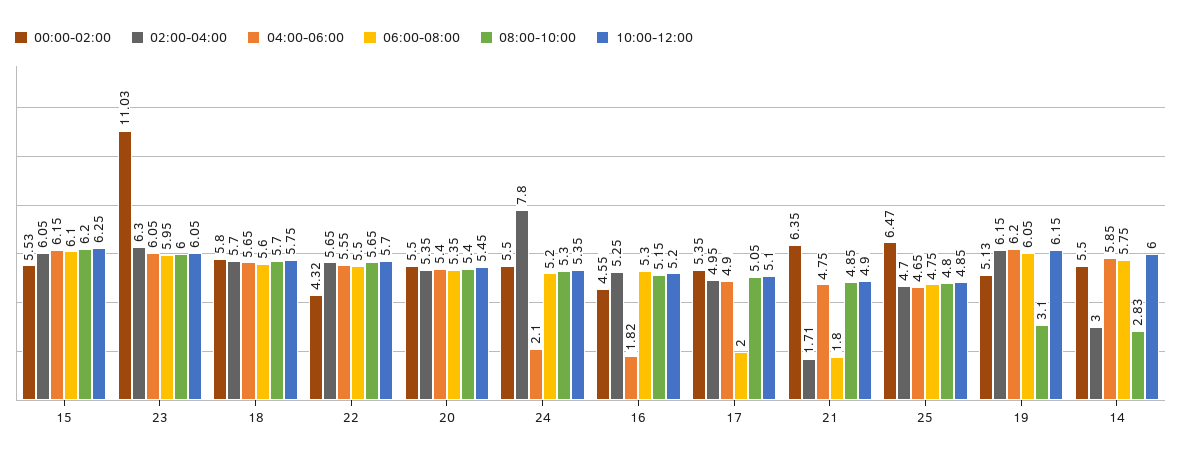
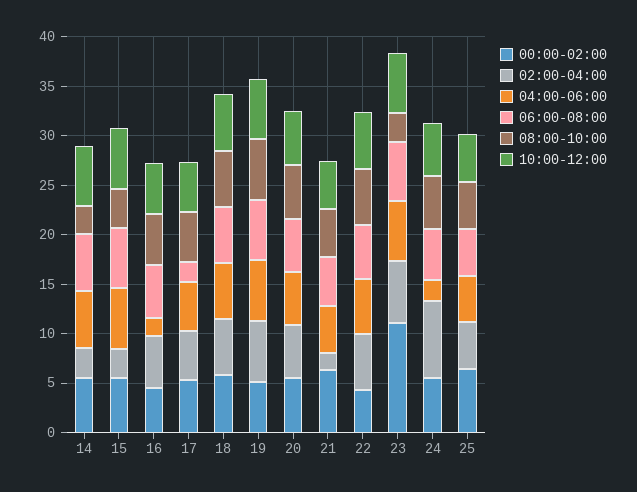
02:00-04:00, 15: 6.05 -> 3
08:00-10:00, 15: 6.2 -> 4
08:00-10:00, 23: 6 -> 3
06:00-08:00, 21: 1.8 -> 5
08:00-10:00, 19: 3.1 -> 6

